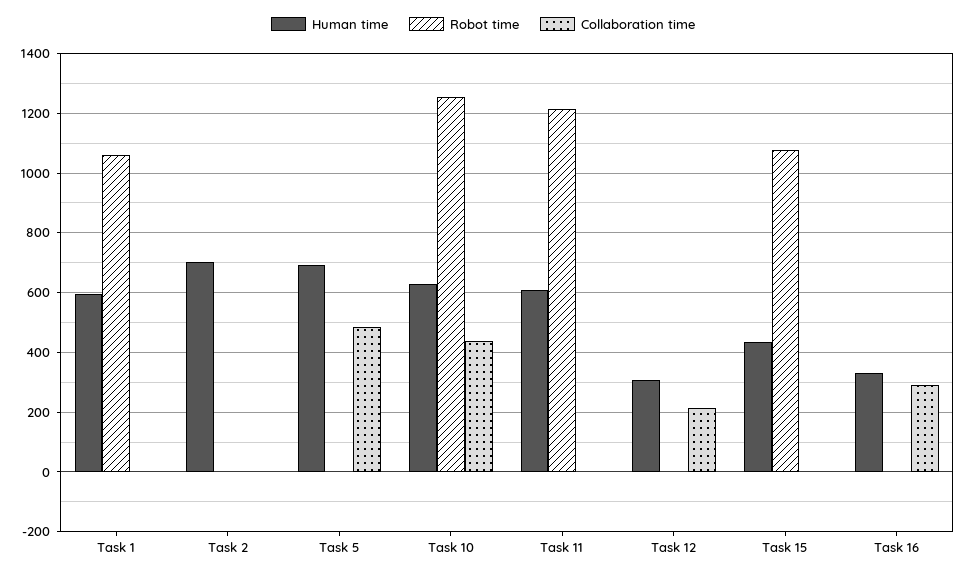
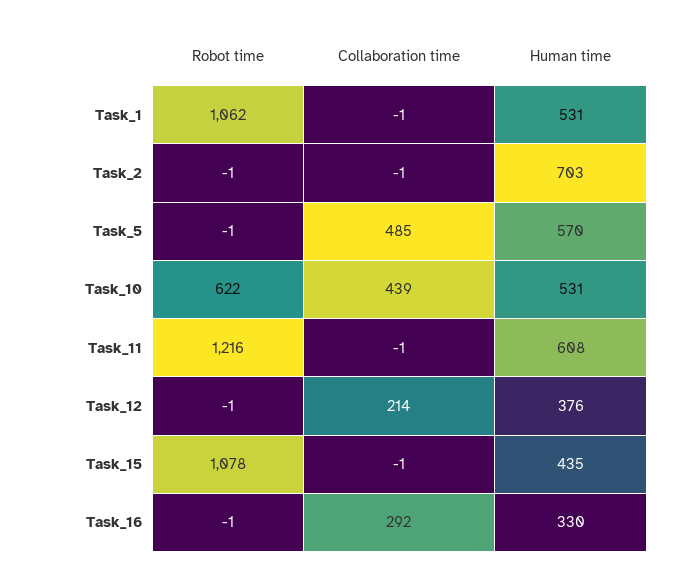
Human time, Task 1: 600 -> 531
Human time, Task 5: 700 -> 570
Human time, Task 10: 625 -> 531
Robot time, Task 10: 1250 -> 622
Human time, Task 12: 300 -> 376

